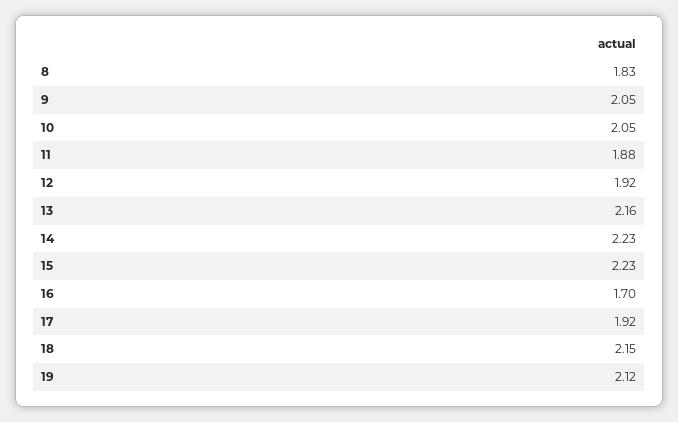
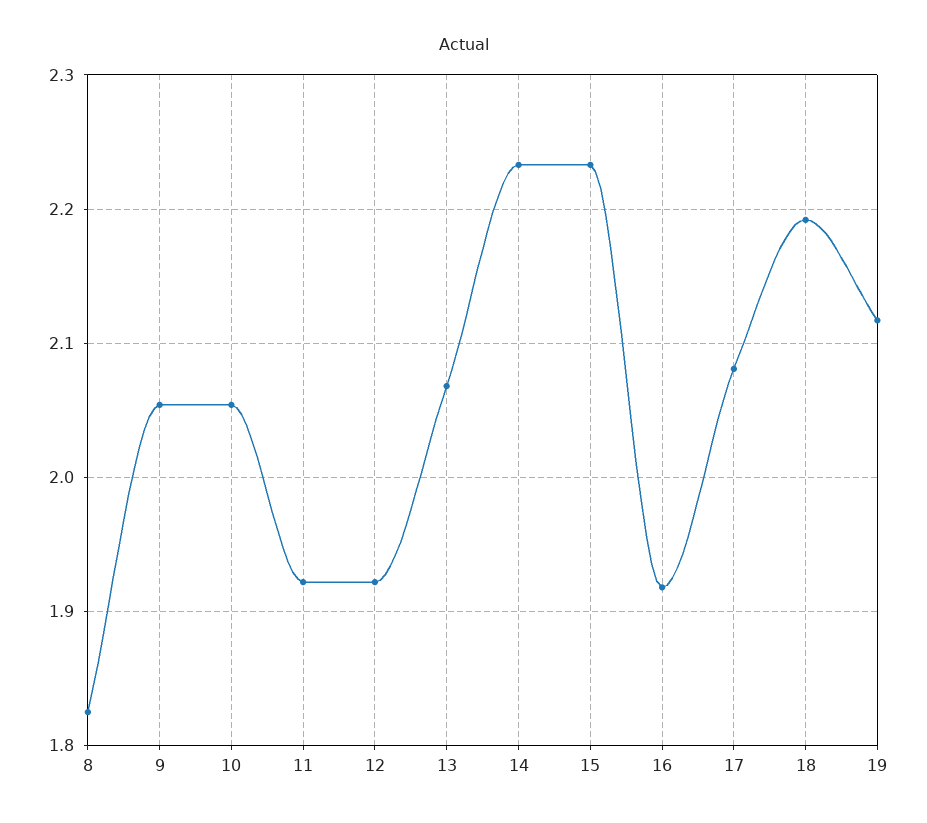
11: 1.88 -> 1.92
13: 2.16 -> 2.07
16: 1.7 -> 1.92
17: 1.92 -> 2.08
18: 2.15 -> 2.19

